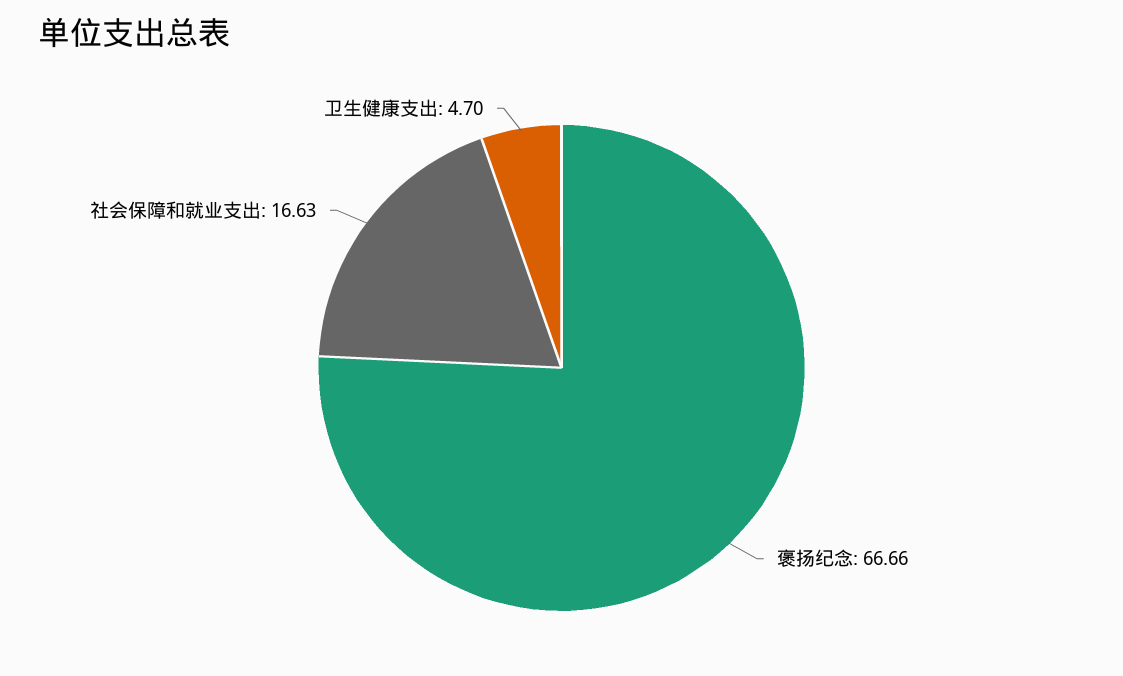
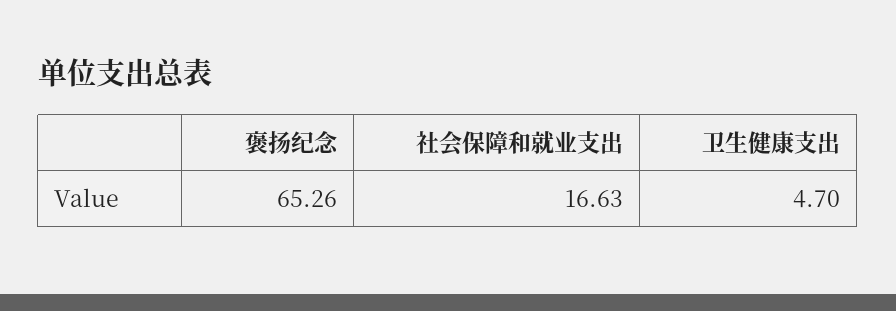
褒扬纪念: 66.66 -> 65.26

